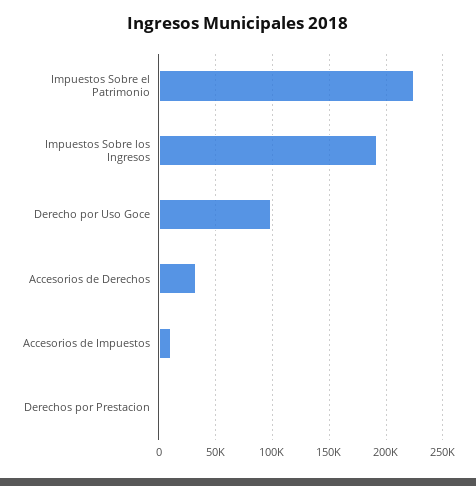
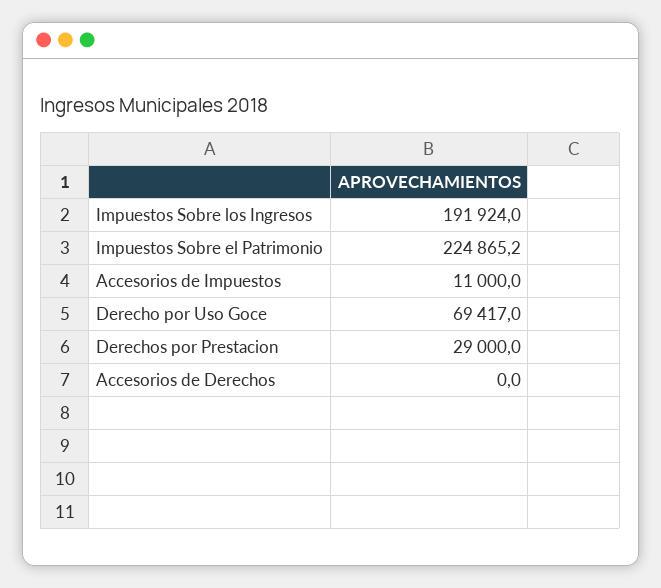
Derecho por Uso Goce: 100000 -> 69417
Accesorios de Derechos: 30000 -> 0
Derechos por Prestacion: 0 -> 29000

